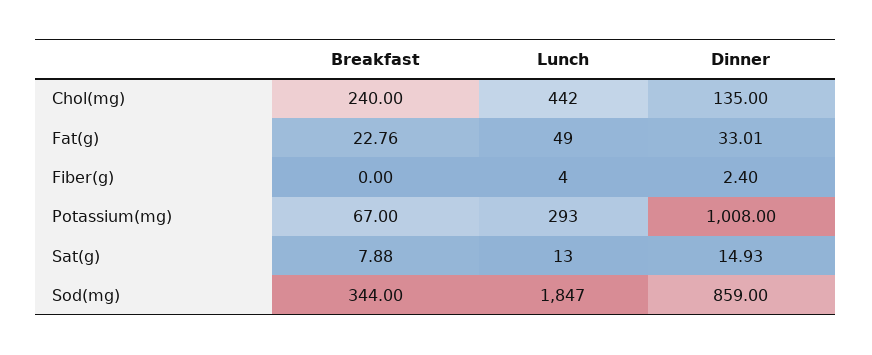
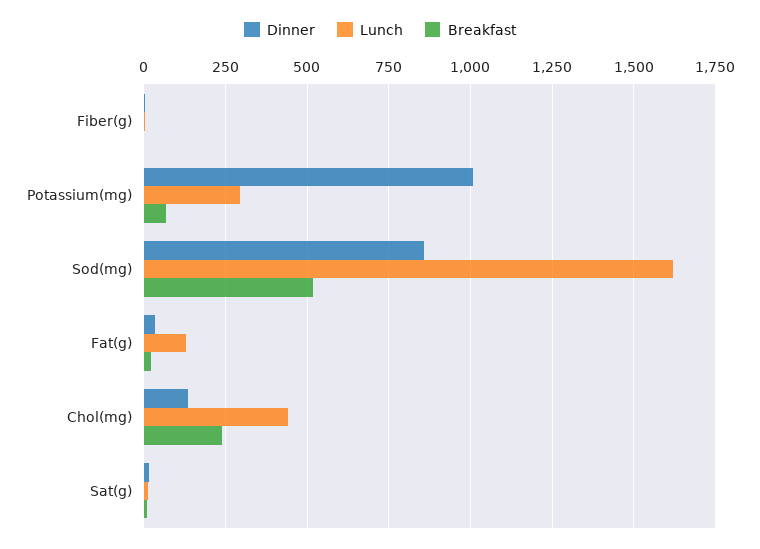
Lunch, Fat(g): 49 -> 125
Breakfast, Sod(mg): 344 -> 525
Lunch, Sod(mg): 1847 -> 1625

